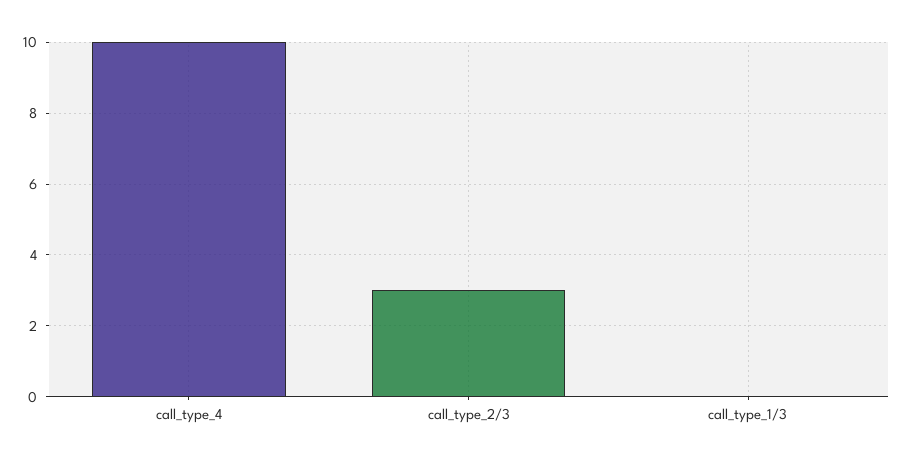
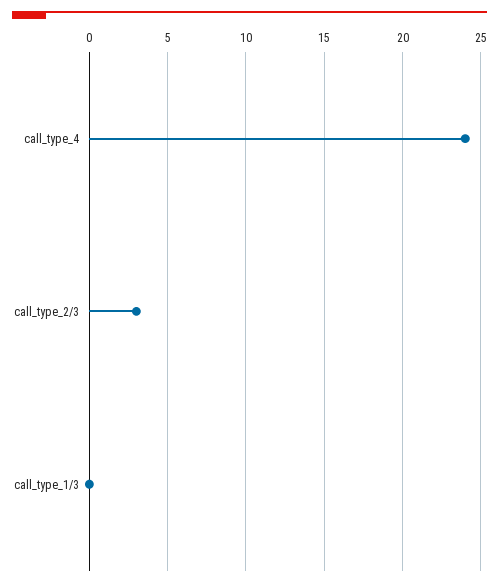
call_type_4: 10 -> 24

